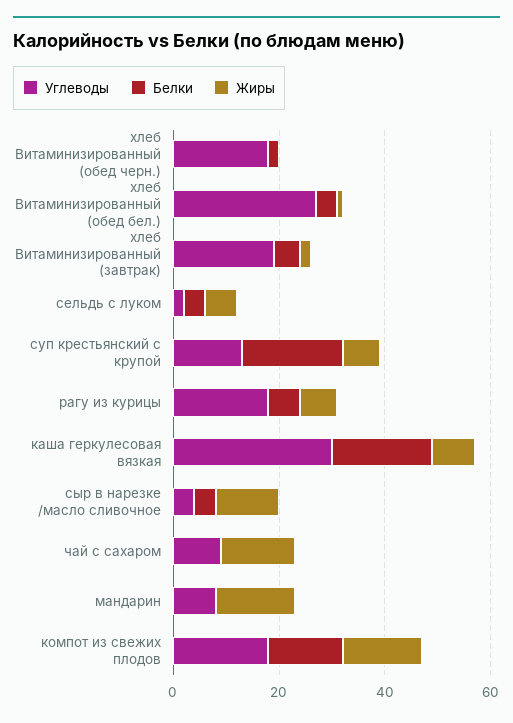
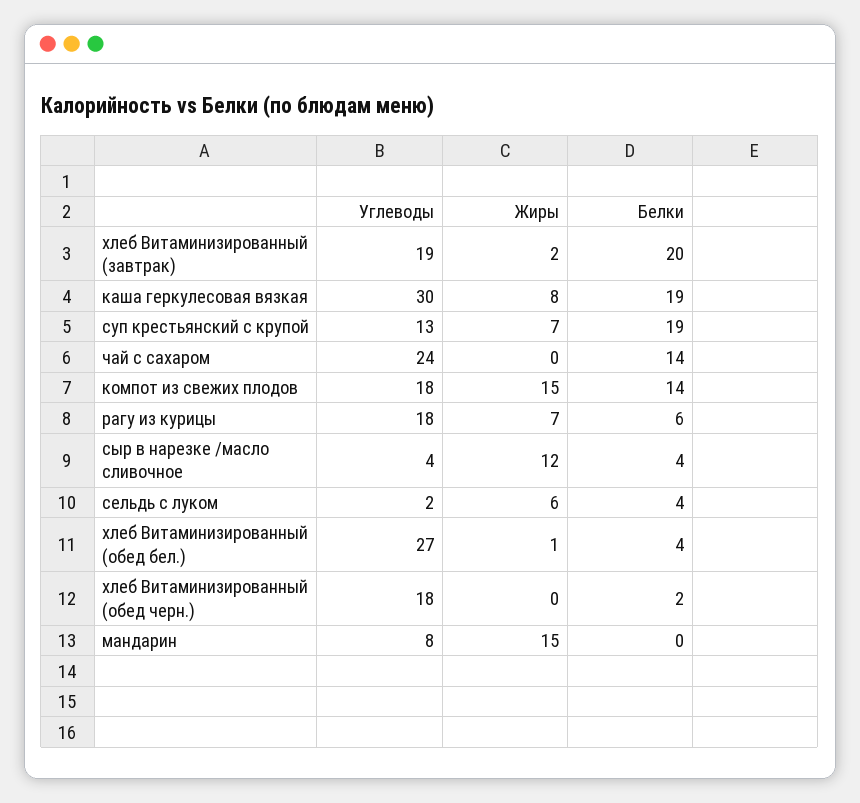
Белки, хлеб Витаминизированный (завтрак): 5 -> 20
Углеводы, чай с сахаром: 10 -> 24
Белки, чай с сахаром: 0 -> 14
Жиры, чай с сахаром: 15 -> 0

